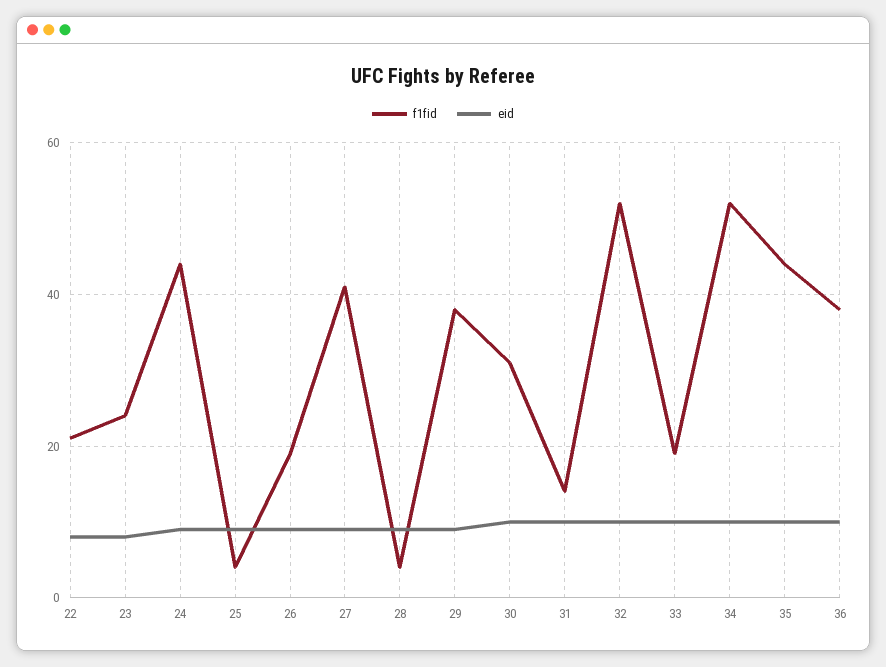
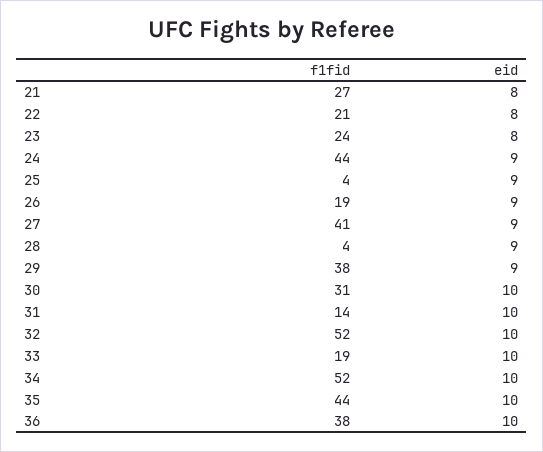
f1fid, 21: none -> 27
eid, 21: none -> 8

